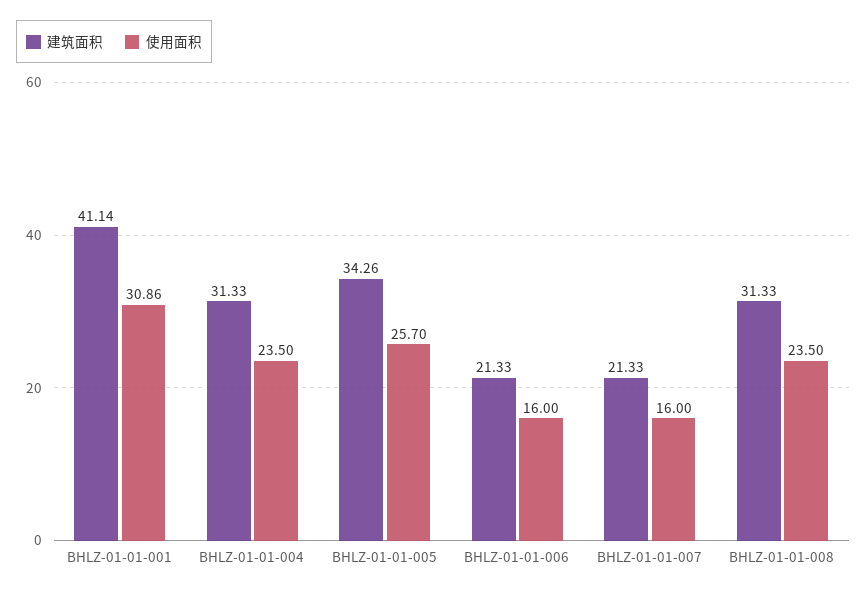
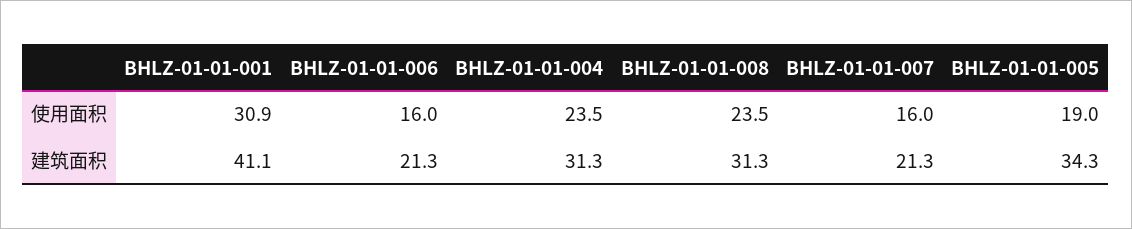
使用面积, BHLZ-01-01-005: 25.7 -> 19

